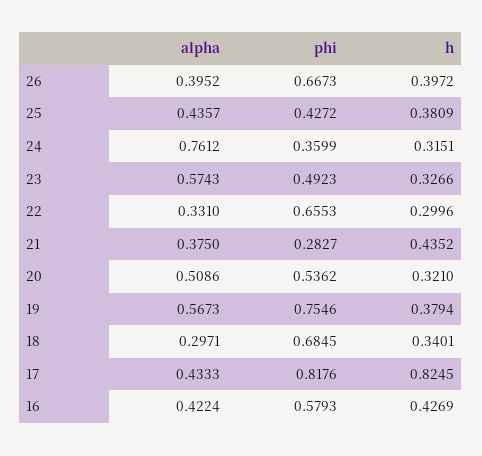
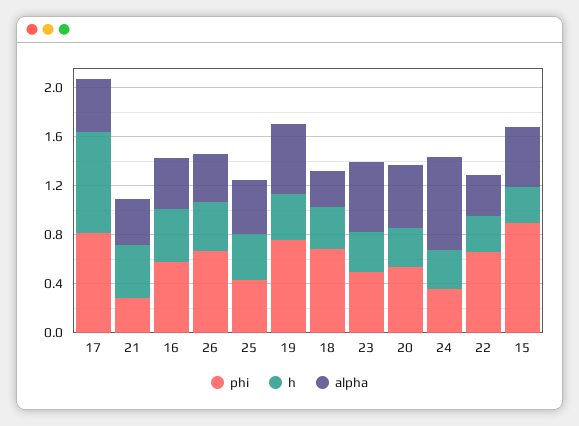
phi, 15: none -> 0.9
h, 15: none -> 0.3
alpha, 15: none -> 0.5

